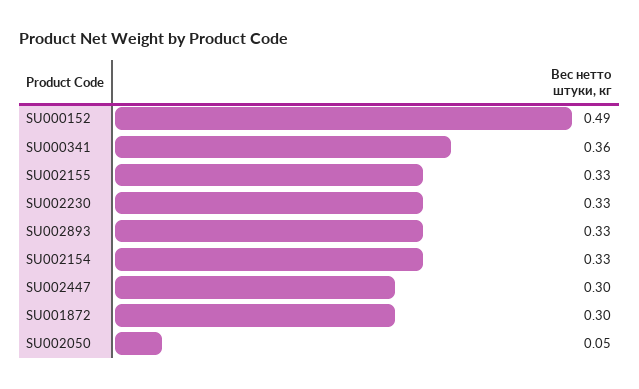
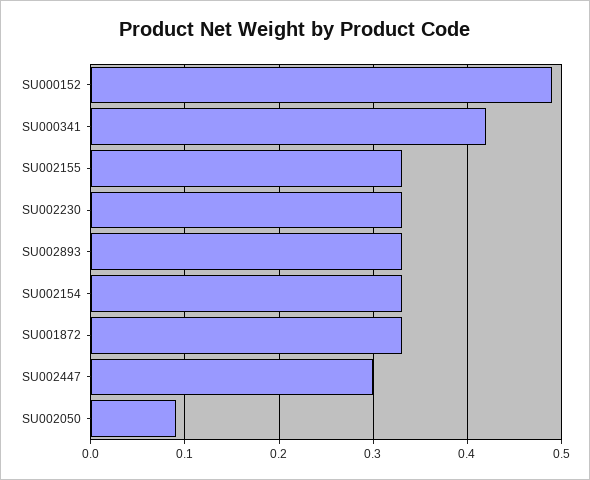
SU000341: 0.36 -> 0.42
SU001872: 0.3 -> 0.33
SU002050: 0.05 -> 0.09

